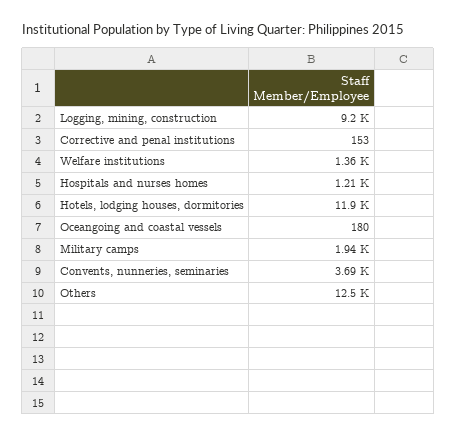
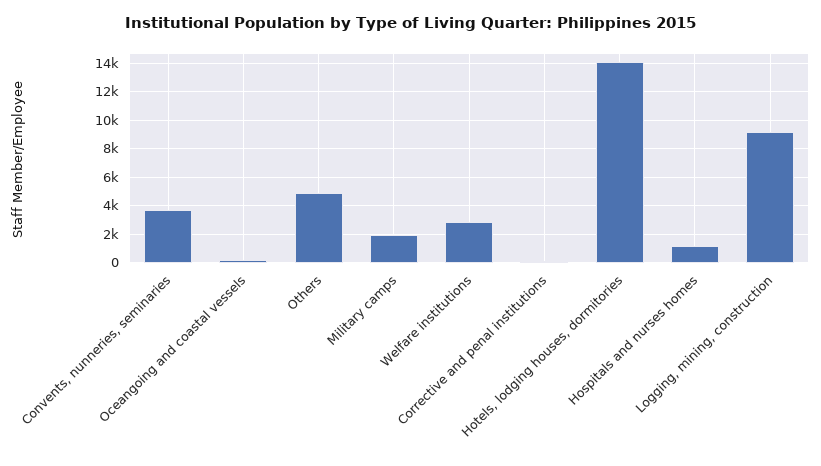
Welfare institutions: 1360 -> 3000
Hotels, lodging houses, dormitories: 11900 -> 14000
Others: 12500 -> 5000

